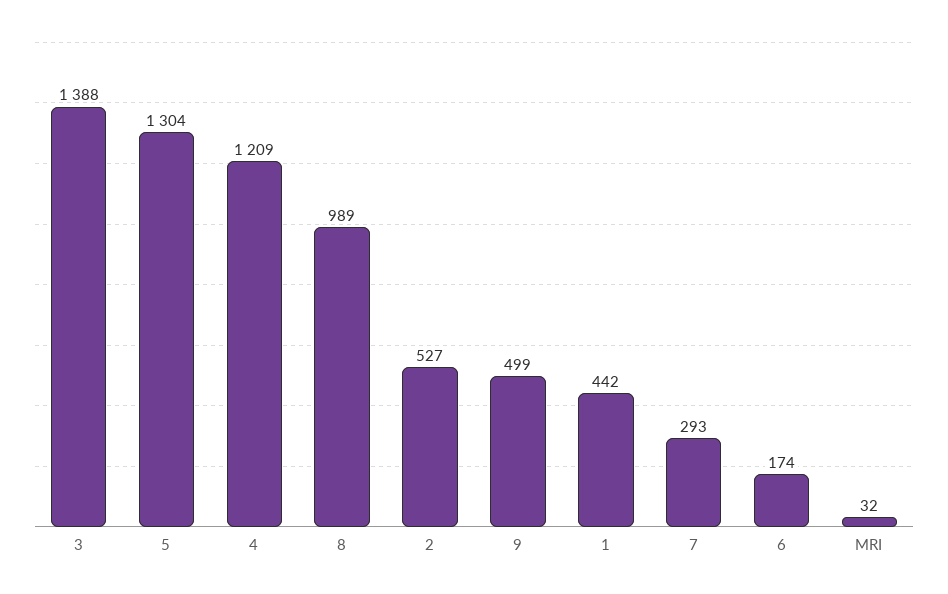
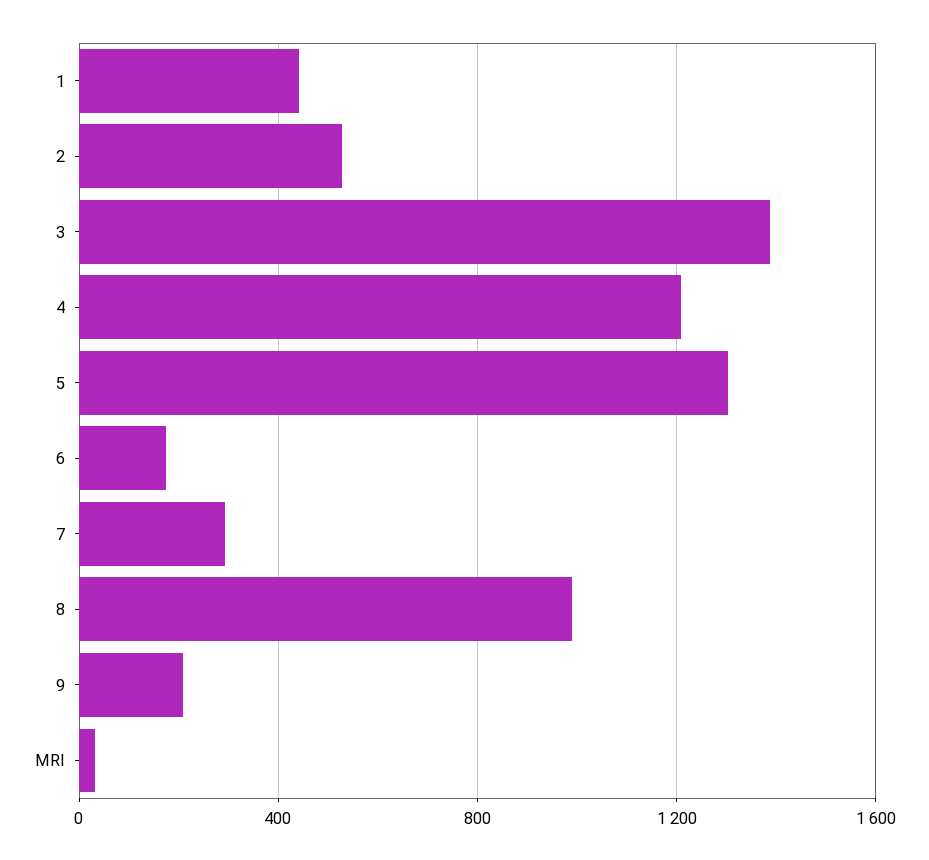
9: 499 -> 200

